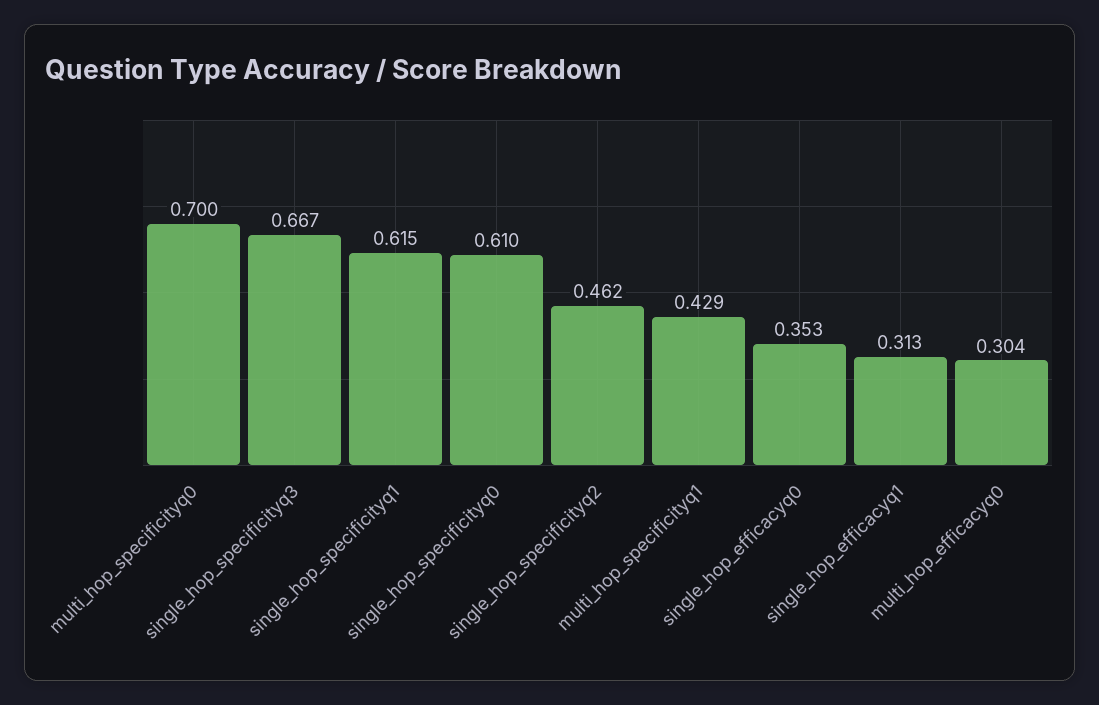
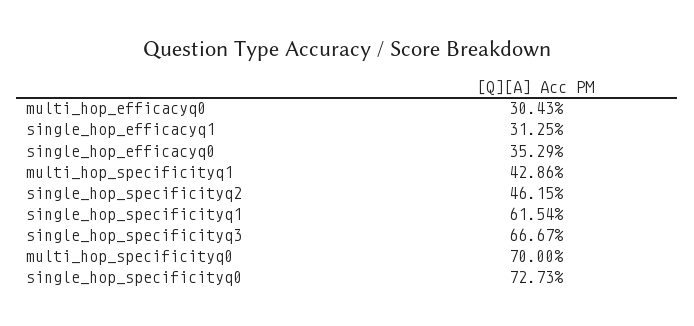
single_hop_specificityq0: 0.61 -> 0.7273

